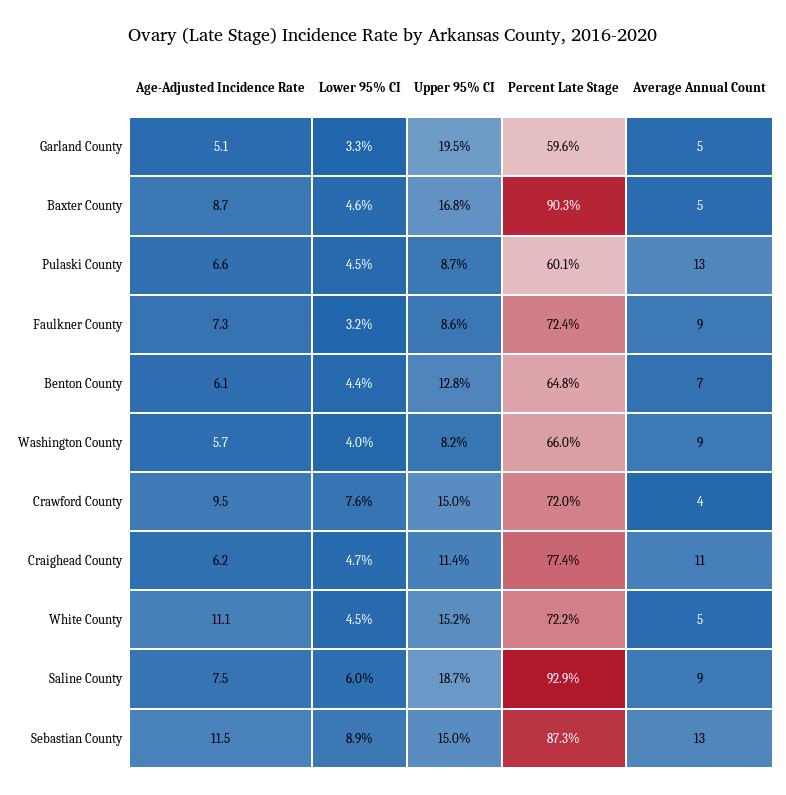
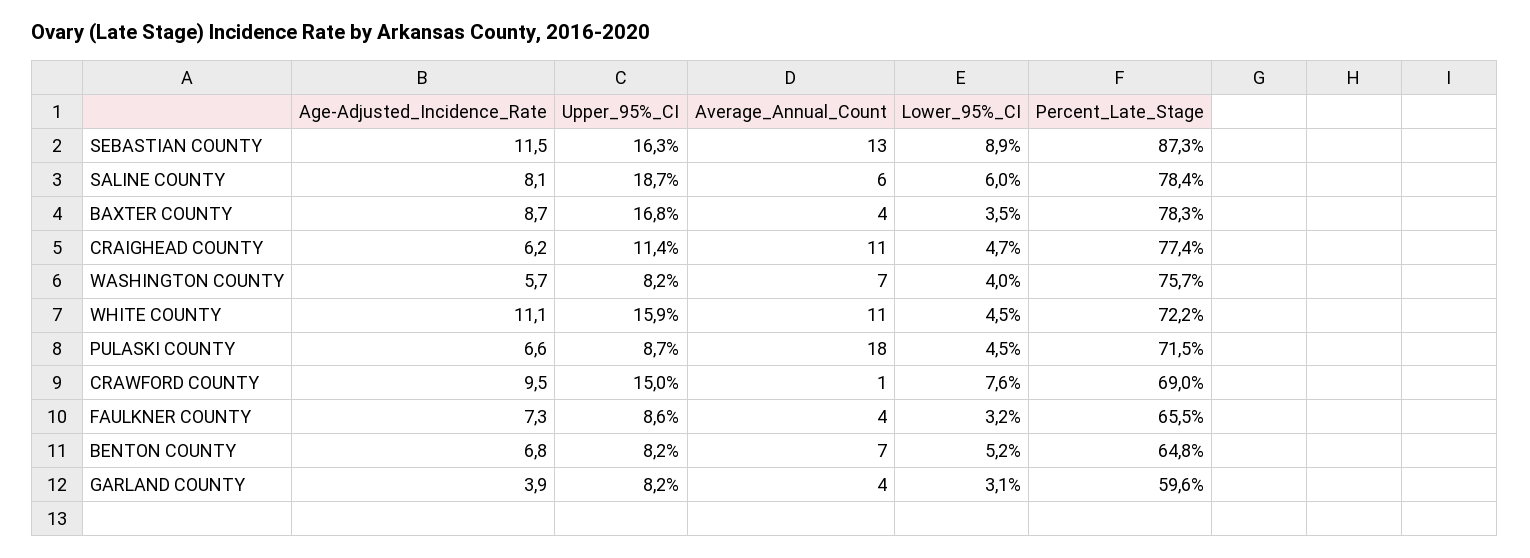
Age-Adjusted Incidence Rate, Garland County: 5.1 -> 3.9
Lower 95% CI, Garland County: 3.3 -> 3.1
Upper 95% CI, Garland County: 19.5 -> 8.2
Average Annual Count, Garland County: 5 -> 4
Lower 95% CI, Baxter County: 4.6 -> 3.5
Percent Late Stage, Baxter County: 90.3 -> 78.3
Average Annual Count, Baxter County: 5 -> 4
Percent Late Stage, Pulaski County: 60.1 -> 71.5
Average Annual Count, Pulaski County: 13 -> 18
Percent Late Stage, Faulkner County: 72.4 -> 65.5
Average Annual Count, Faulkner County: 9 -> 4
Age-Adjusted Incidence Rate, Benton County: 6.1 -> 6.8
Lower 95% CI, Benton County: 4.4 -> 5.2
Upper 95% CI, Benton County: 12.8 -> 8.2
Percent Late Stage, Washington County: 66 -> 75.7
Average Annual Count, Washington County: 9 -> 7
Percent Late Stage, Crawford County: 72 -> 69
Average Annual Count, Crawford County: 4 -> 1
Upper 95% CI, White County: 15.2 -> 15.9
Average Annual Count, White County: 5 -> 11
Age-Adjusted Incidence Rate, Saline County: 7.5 -> 8.1
Percent Late Stage, Saline County: 92.9 -> 78.4
Average Annual Count, Saline County: 9 -> 6
Upper 95% CI, Sebastian County: 15 -> 16.3

